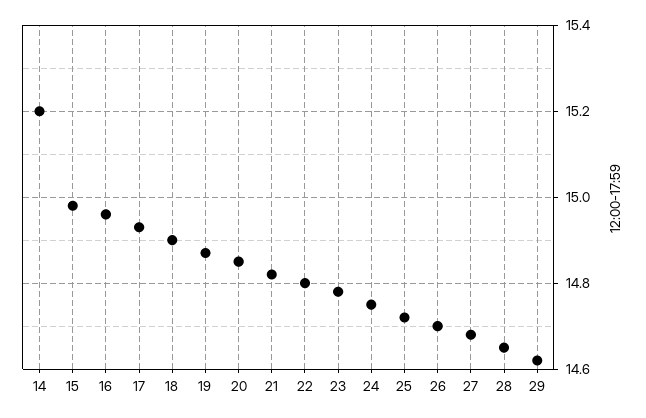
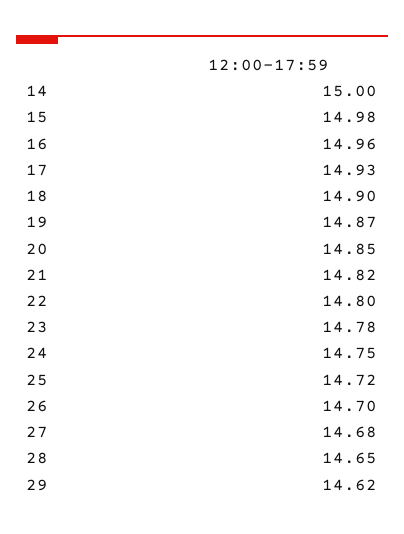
14: 15.2 -> 15

